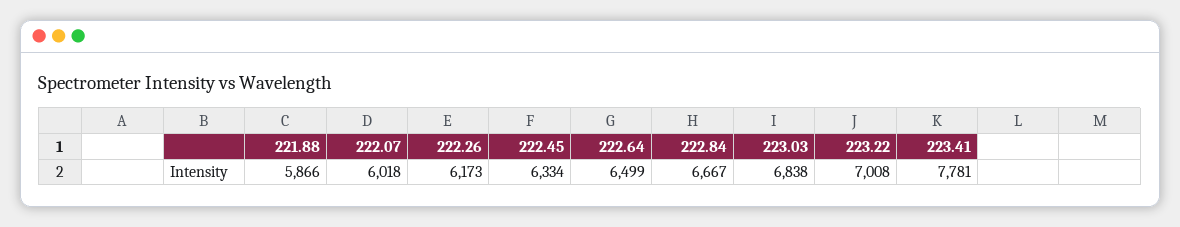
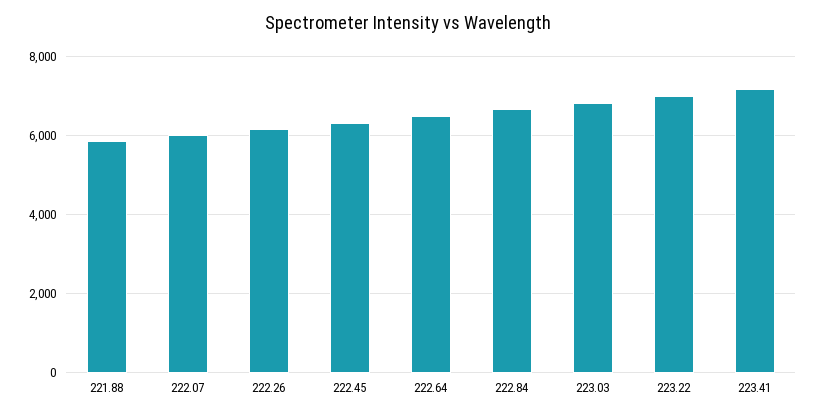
223.41: 7781 -> 7200

